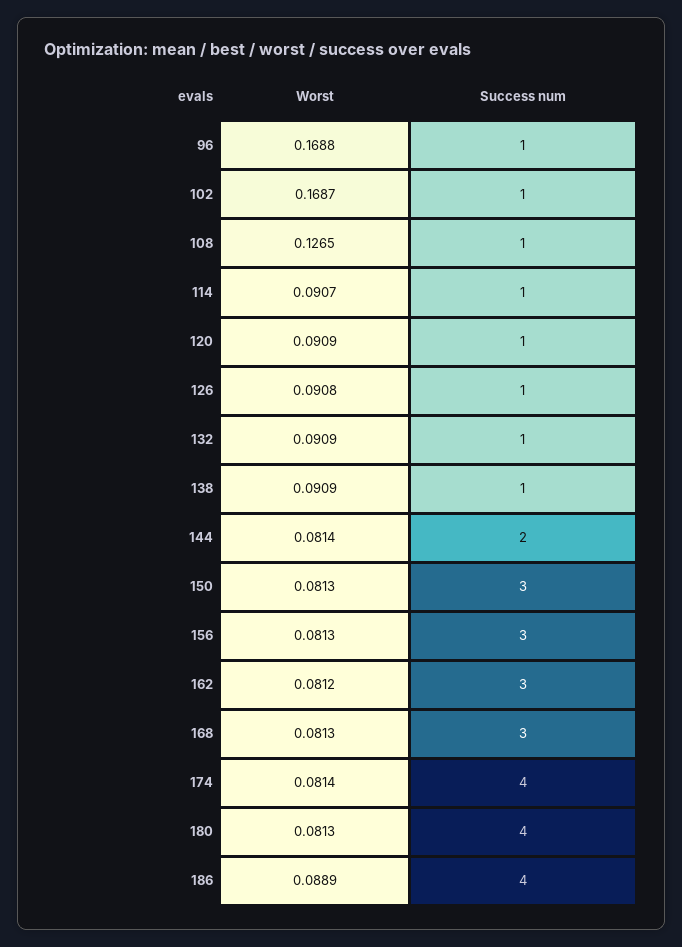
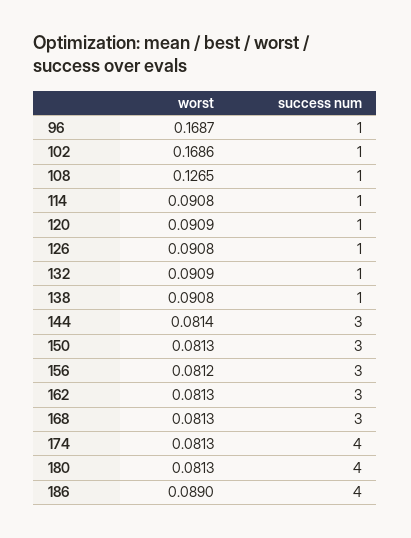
Worst, 96: 0.1688 -> 0.1687
Worst, 102: 0.1687 -> 0.1686
Worst, 114: 0.0907 -> 0.0908
Worst, 138: 0.0909 -> 0.0908
Success num, 144: 2 -> 3
Worst, 156: 0.0813 -> 0.0812
Worst, 162: 0.0812 -> 0.0813
Worst, 174: 0.0814 -> 0.0813
Worst, 186: 0.0889 -> 0.089

